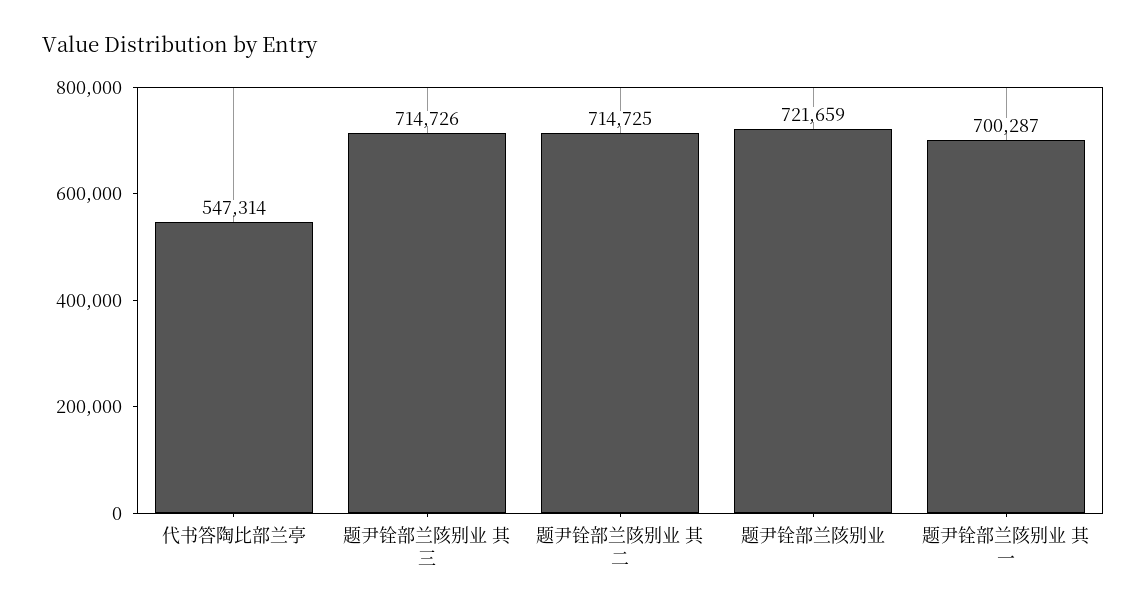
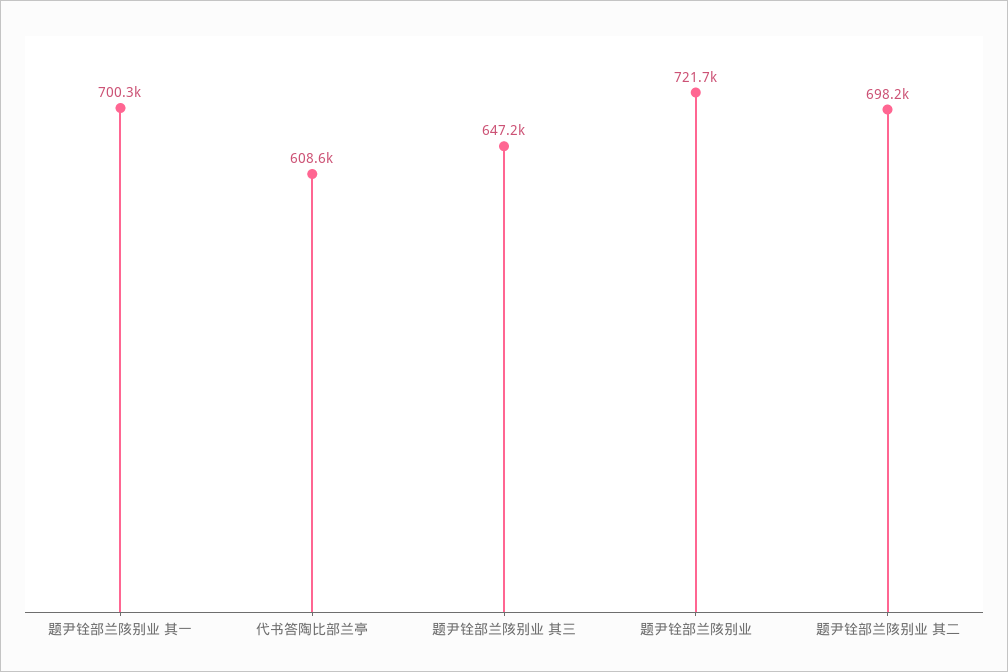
代书答陶比部兰亭: 547314 -> 608600
题尹铨部兰陔别业 其三: 714726 -> 647200
题尹铨部兰陔别业 其二: 714725 -> 698200

